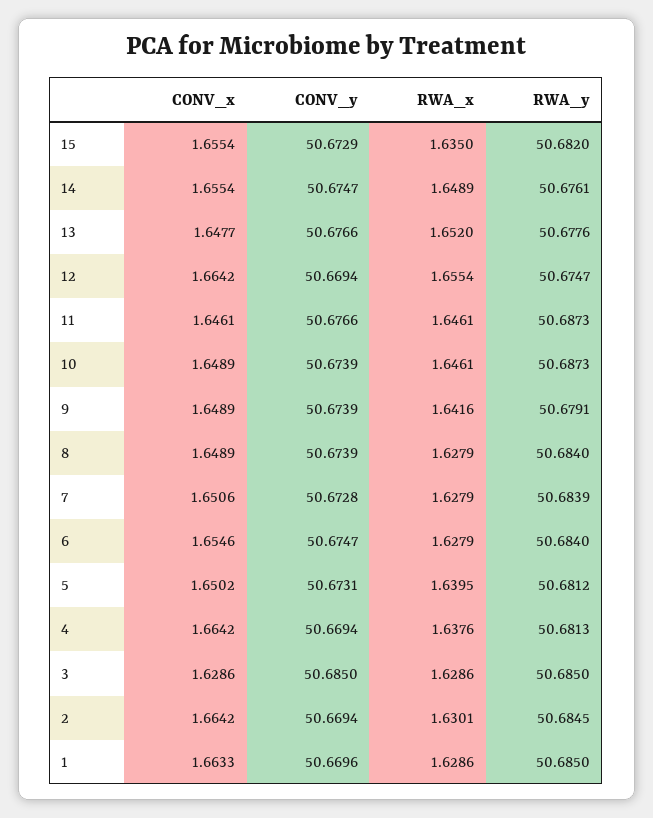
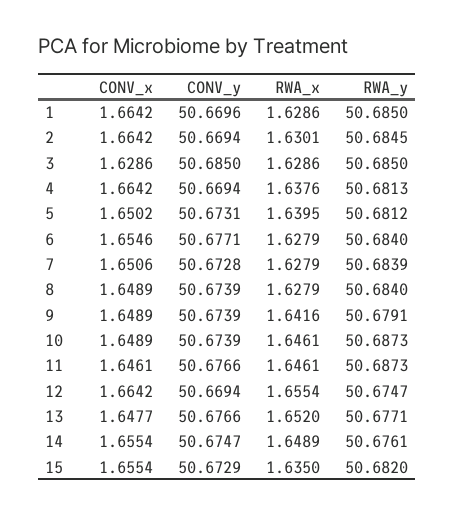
RWA_y, 13: 50.6776 -> 50.6771
CONV_y, 6: 50.6747 -> 50.6771
CONV_x, 1: 1.6633 -> 1.6642

